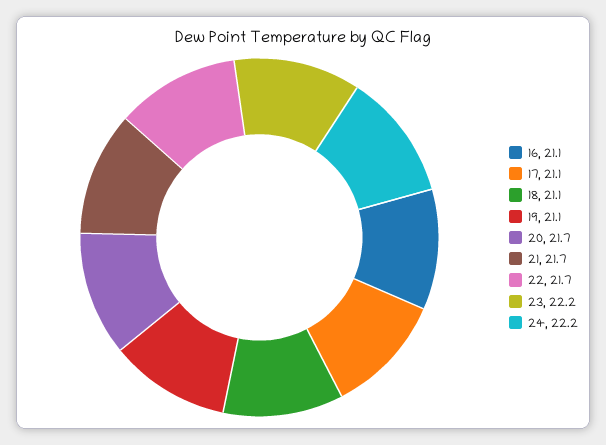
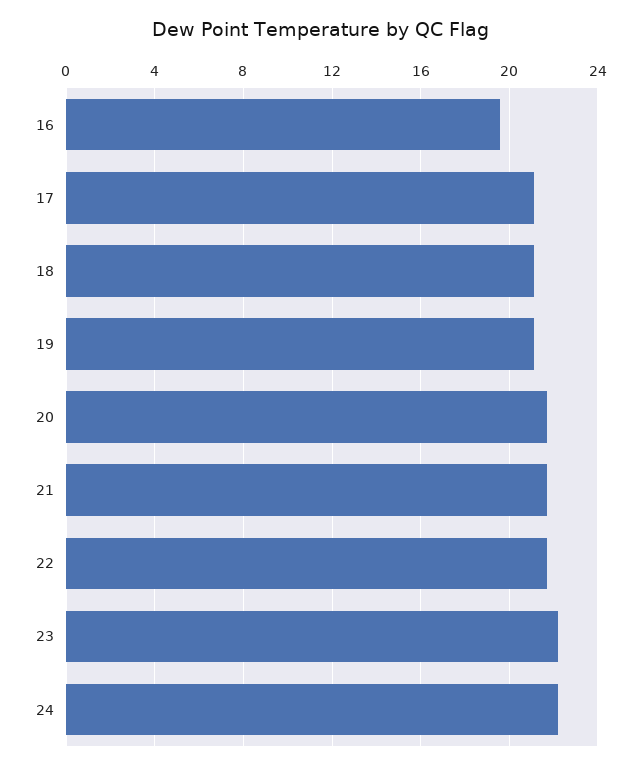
16: 21.1 -> 19.5

